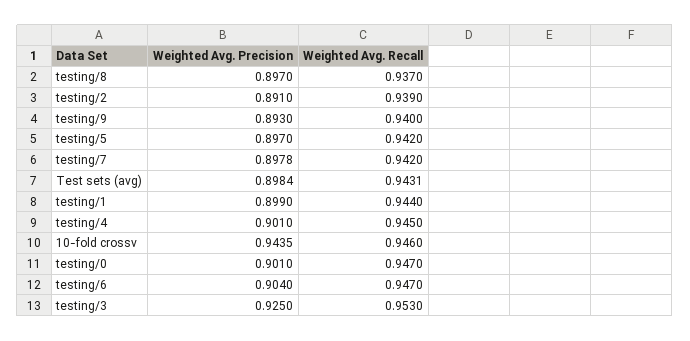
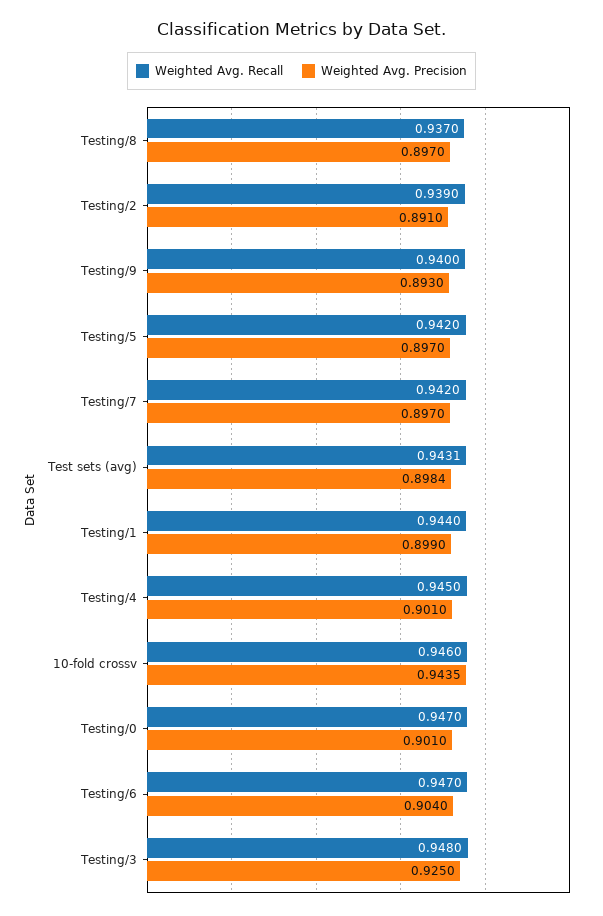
Weighted Avg. Precision, testing/7: 0.8978 -> 0.897
Weighted Avg. Recall, testing/3: 0.953 -> 0.948

